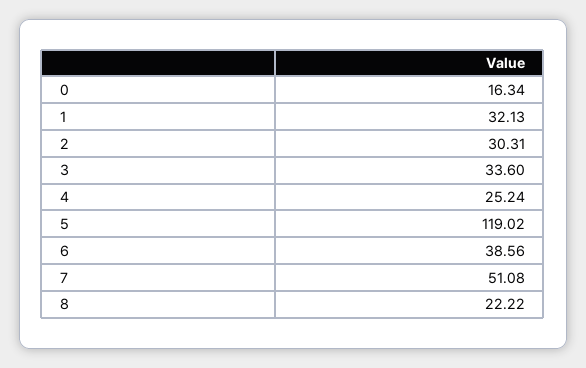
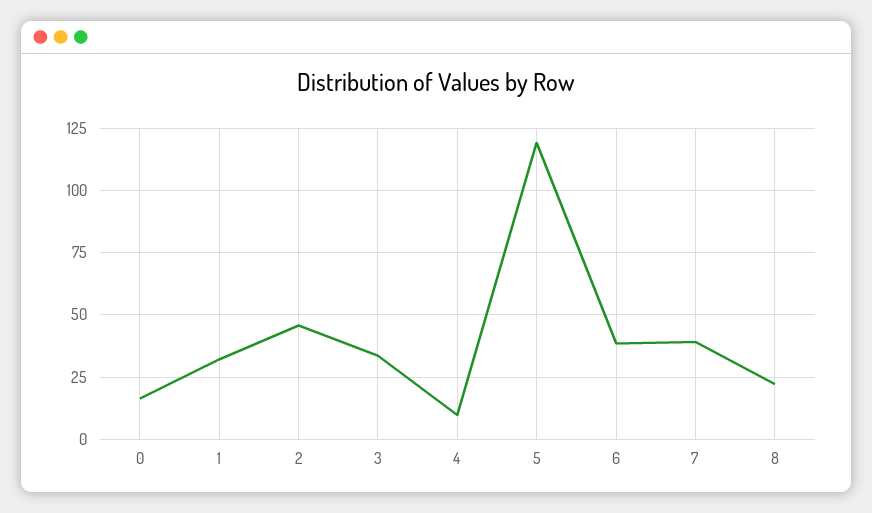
2: 30.31 -> 45
4: 25.24 -> 10
7: 51.08 -> 40

